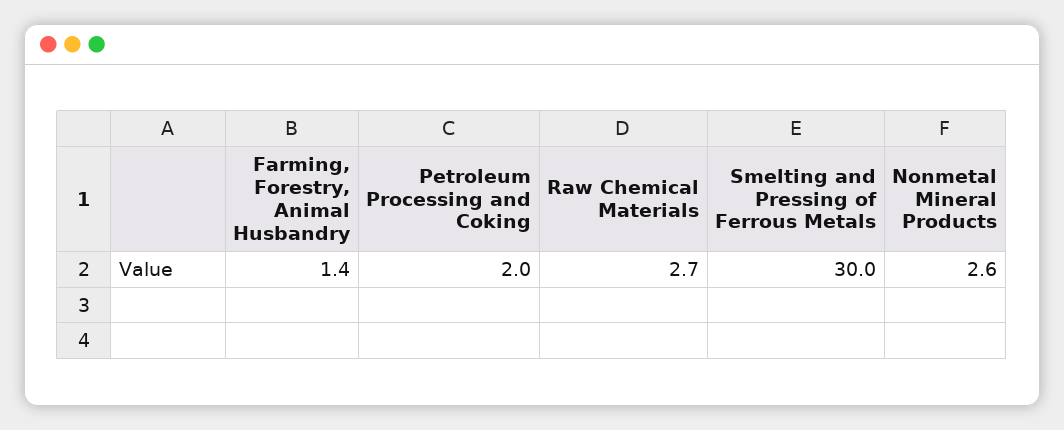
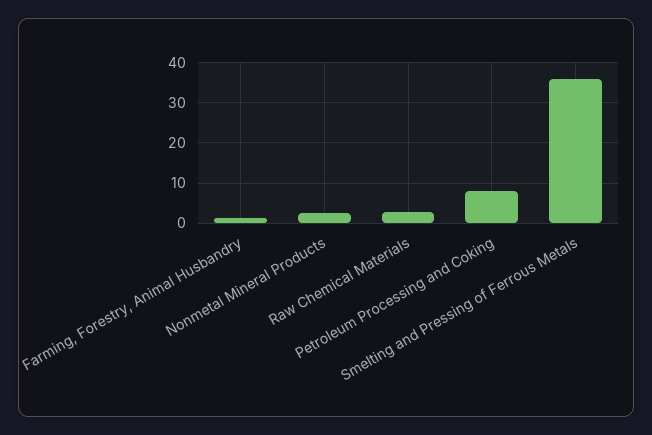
Petroleum Processing and Coking: 2 -> 8
Smelting and Pressing of Ferrous Metals: 30 -> 36

